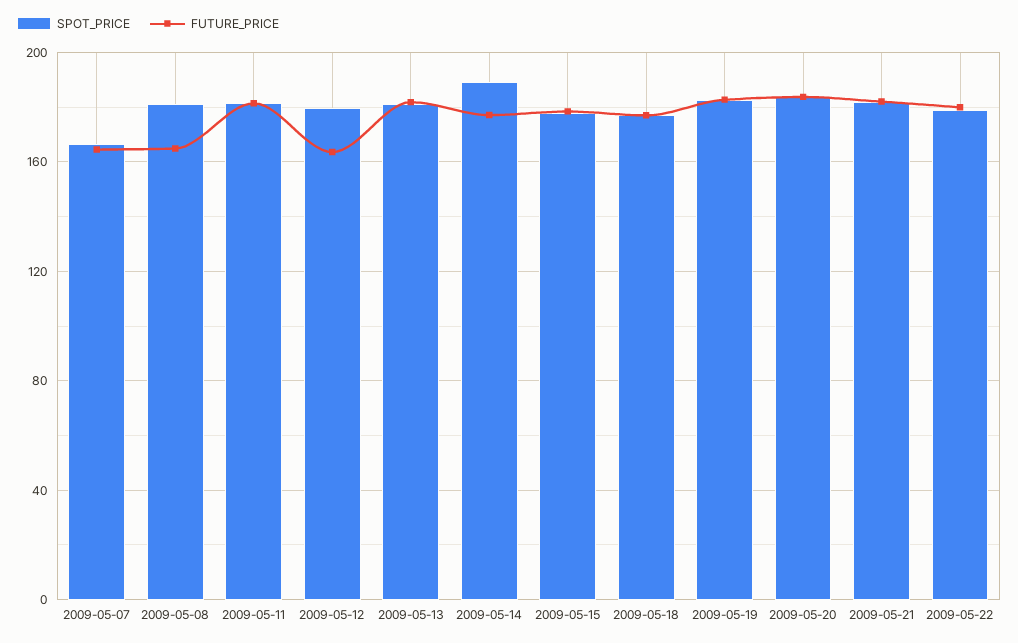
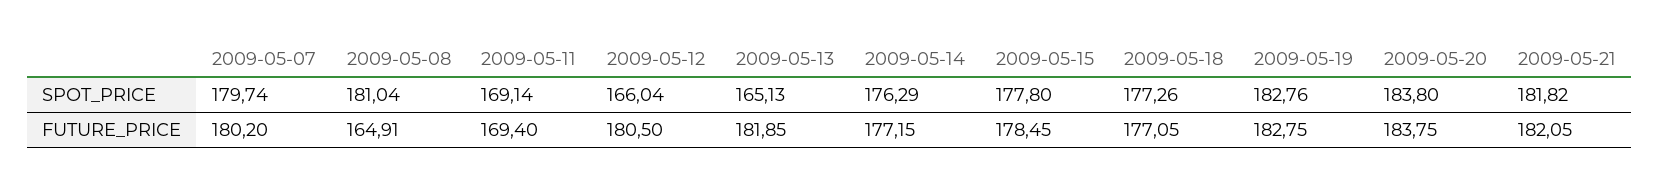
SPOT_PRICE, 2009-05-07: 165 -> 179.74
FUTURE_PRICE, 2009-05-07: 165 -> 180.2
SPOT_PRICE, 2009-05-11: 180 -> 169.14
FUTURE_PRICE, 2009-05-11: 180 -> 169.4
SPOT_PRICE, 2009-05-12: 180 -> 166.04
FUTURE_PRICE, 2009-05-12: 165 -> 180.5
SPOT_PRICE, 2009-05-13: 180 -> 165.13
SPOT_PRICE, 2009-05-14: 190 -> 176.29
SPOT_PRICE, 2009-05-22: 180 -> none
FUTURE_PRICE, 2009-05-22: 180 -> none

